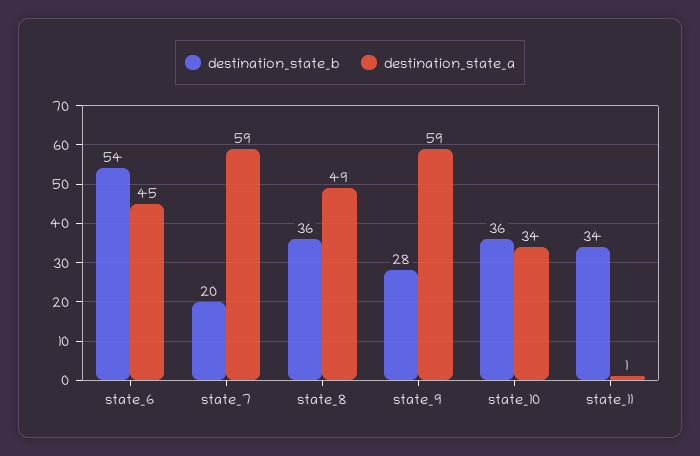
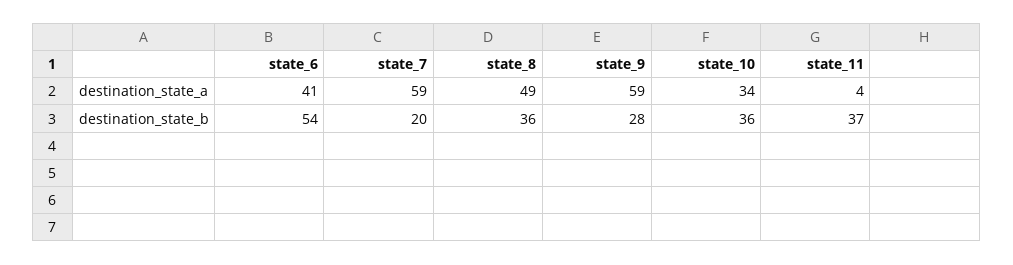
destination_state_a, state_6: 45 -> 41
destination_state_b, state_11: 34 -> 37
destination_state_a, state_11: 1 -> 4

